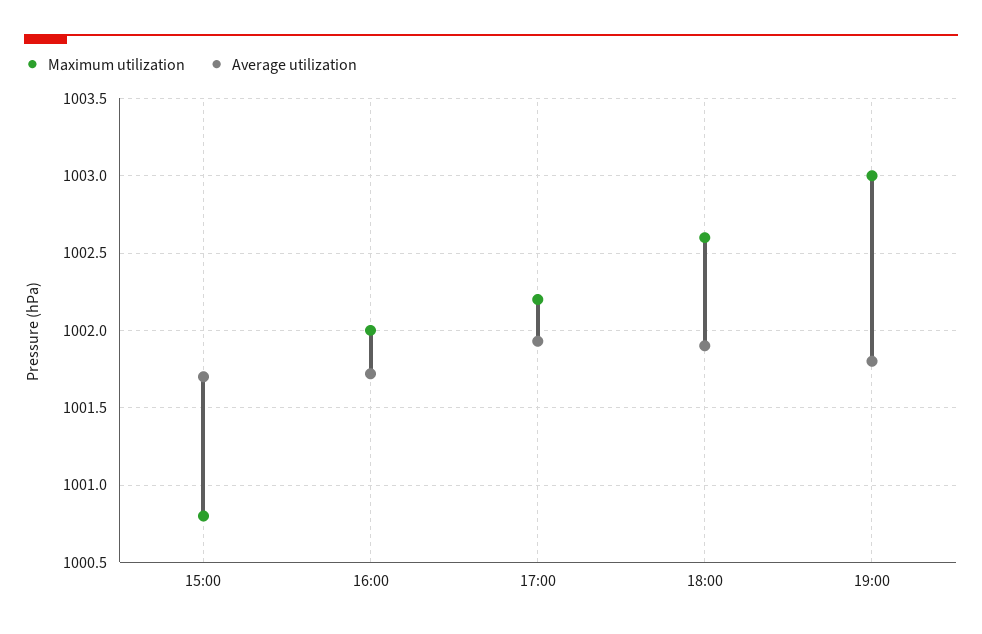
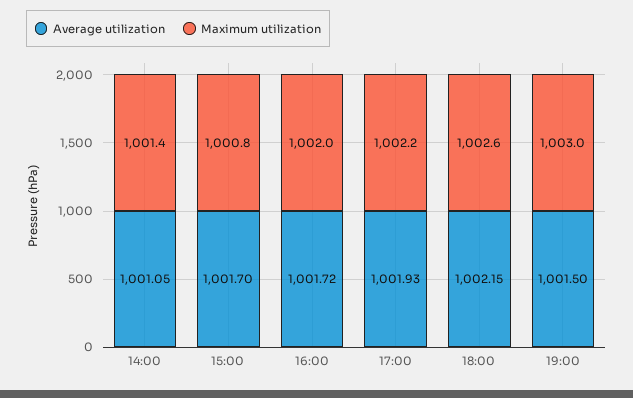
Average utilization, 18:00: 1001.9 -> 1002.15
Average utilization, 19:00: 1001.8 -> 1001.5
Average utilization, 14:00: none -> 1001.05
Maximum utilization, 14:00: none -> 1001.4

